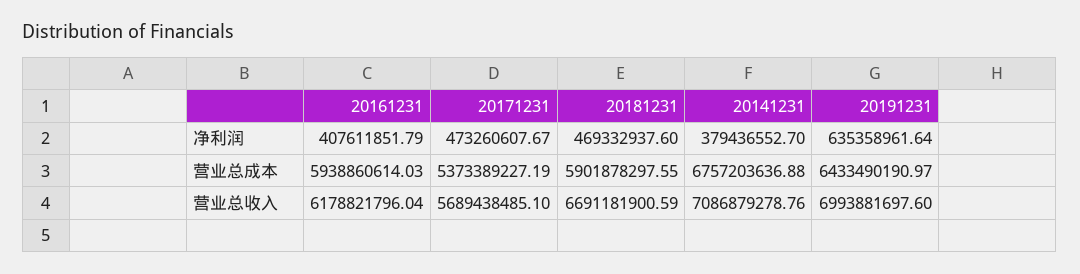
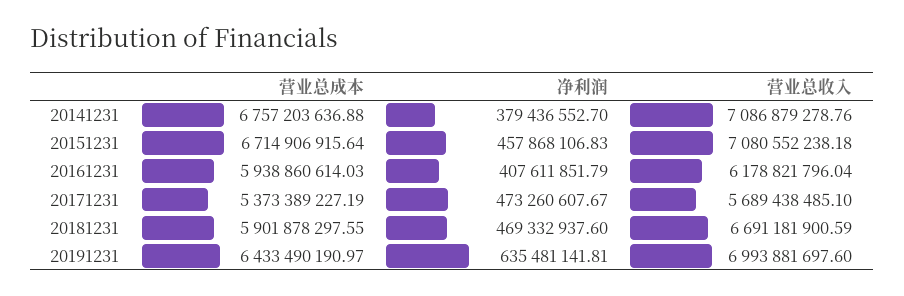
20191231, 净利润: 635358961.64 -> 635481141.81
20151231, 营业总成本: none -> 6714906915.64
20151231, 净利润: none -> 457868106.83
20151231, 营业总收入: none -> 7080552238.18

